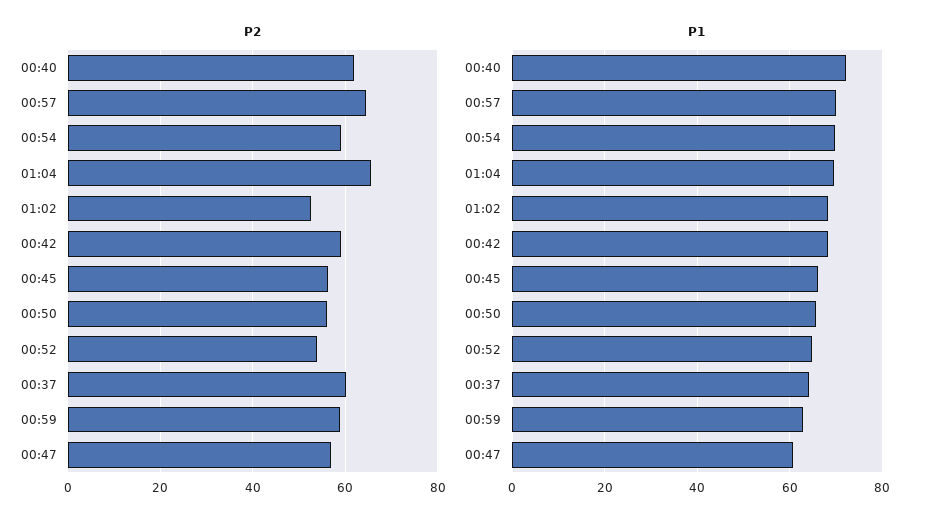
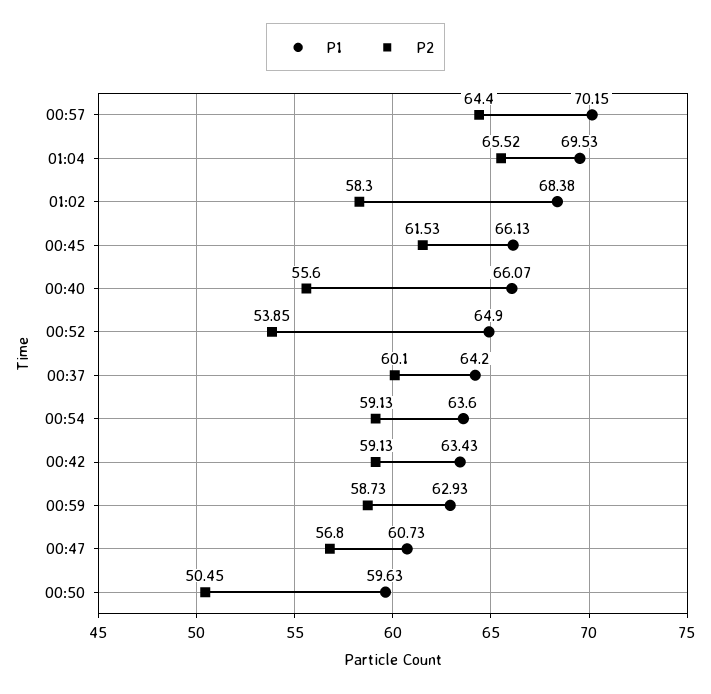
P2, 00:40: 62 -> 55.6
P2, 01:02: 52 -> 58.3
P2, 00:45: 56 -> 61.53
P2, 00:50: 56 -> 50.45
P1, 00:40: 72 -> 66.07
P1, 00:54: 70 -> 63.6
P1, 00:42: 68 -> 63.43
P1, 00:50: 66 -> 59.63

